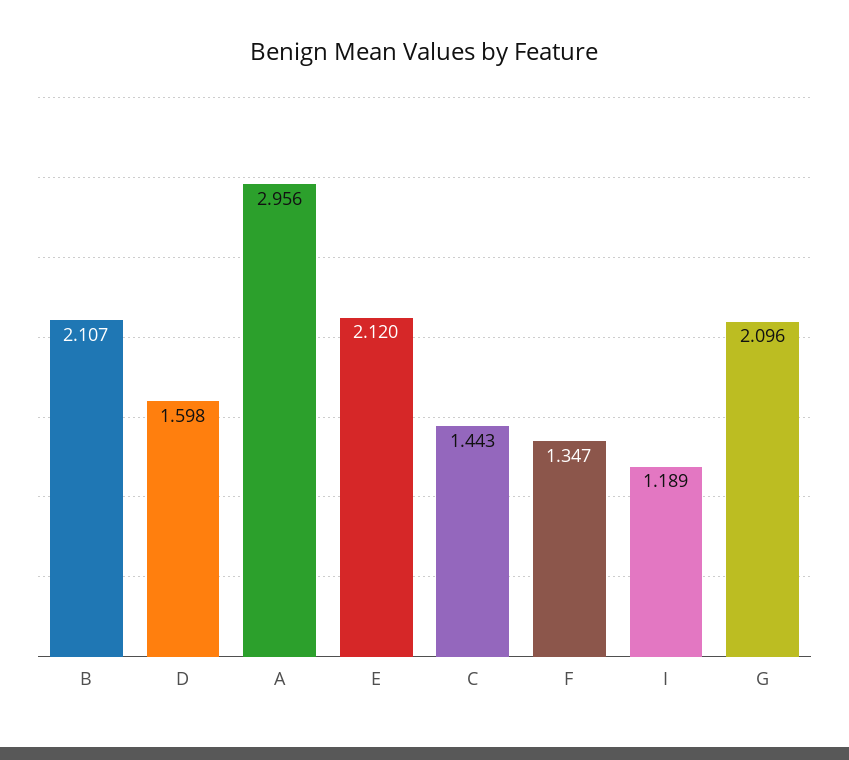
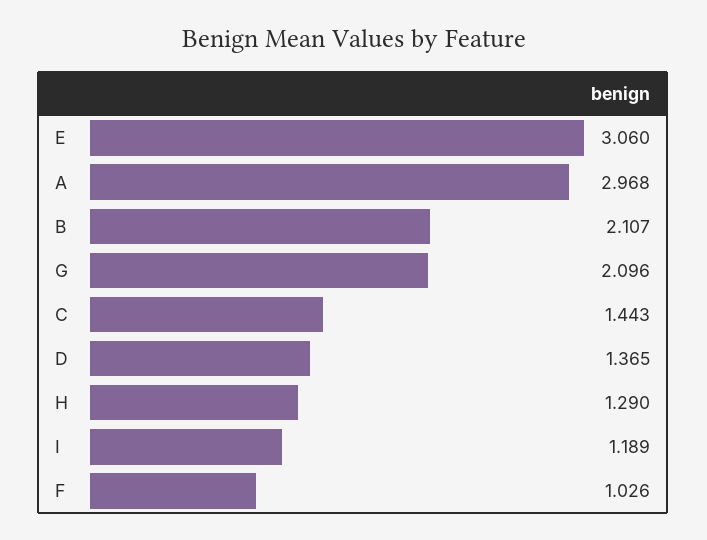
D: 1.598 -> 1.365
A: 2.956 -> 2.968
E: 2.12 -> 3.06
F: 1.347 -> 1.026
H: none -> 1.29

